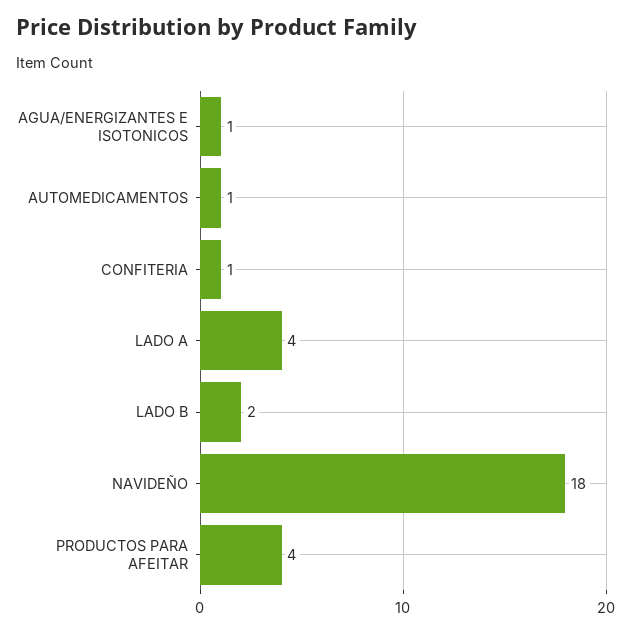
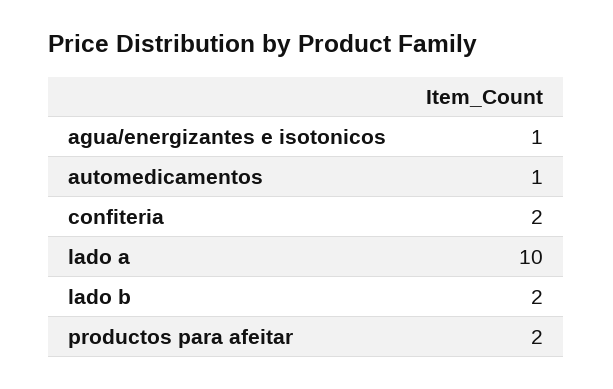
CONFITERIA: 1 -> 2
LADO A: 4 -> 10
NAVIDEÑO: 18 -> none
PRODUCTOS PARA AFEITAR: 4 -> 2

